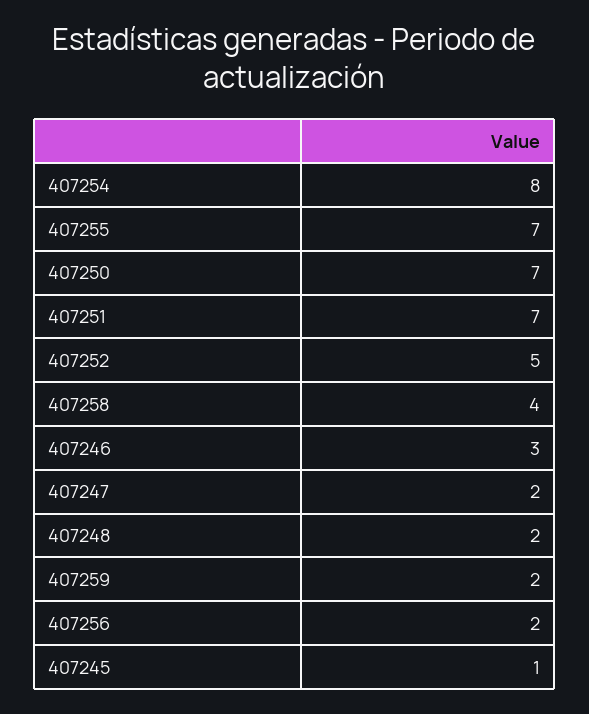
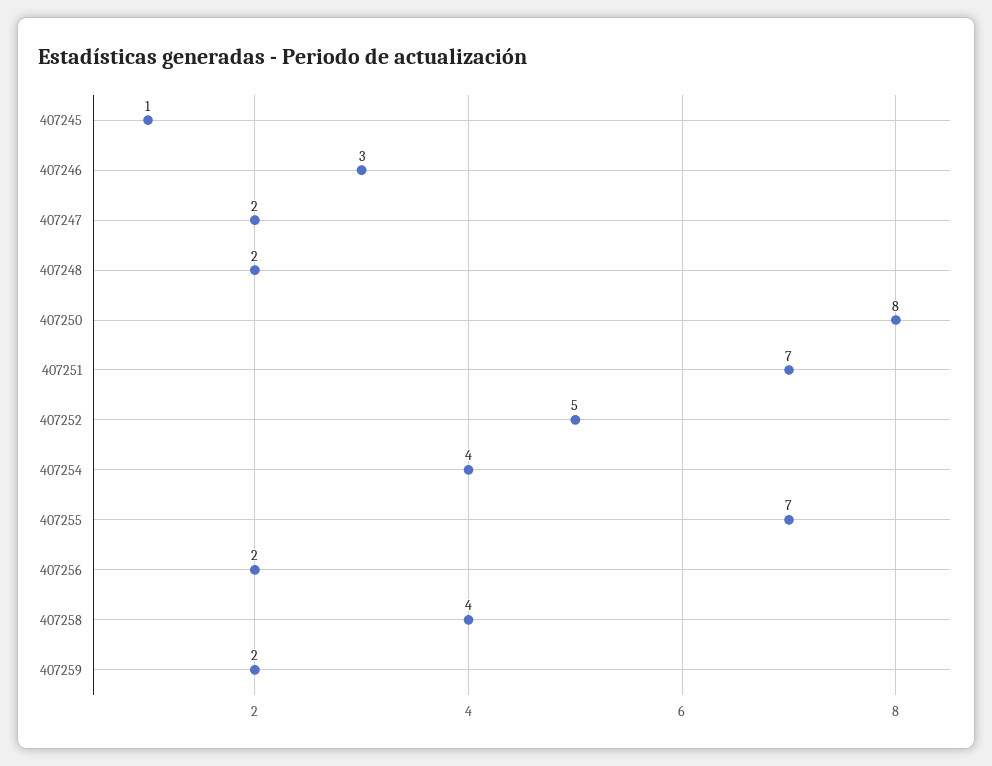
407254: 8 -> 4
407250: 7 -> 8

